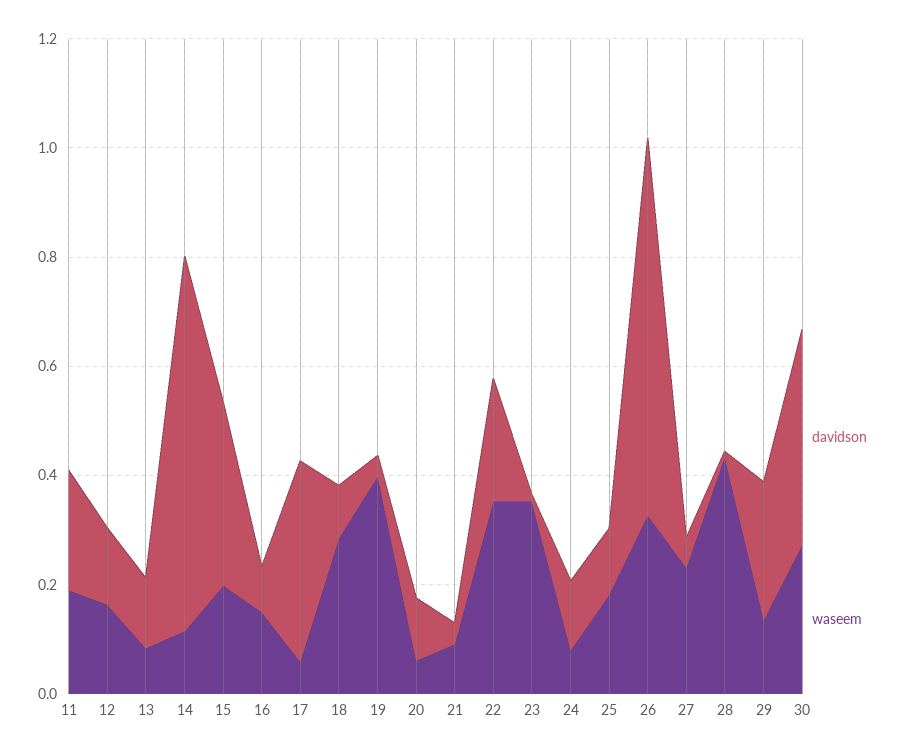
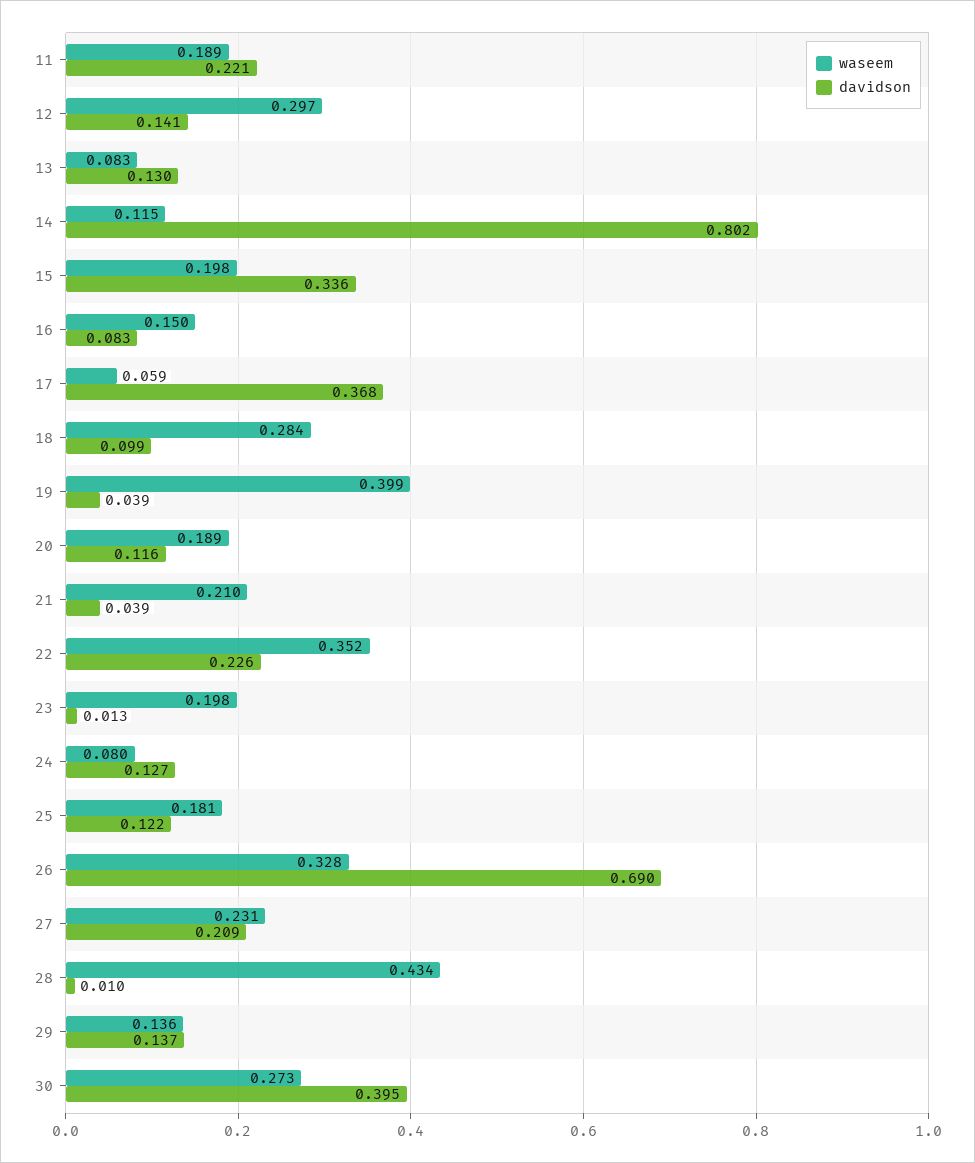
waseem, 12: 0.15 -> 0.297
davidson, 14: 0.7 -> 0.802
waseem, 20: 0.05 -> 0.189
waseem, 21: 0.1 -> 0.21
waseem, 23: 0.35 -> 0.198
davidson, 27: 0.05 -> 0.209
davidson, 29: 0.25 -> 0.137

